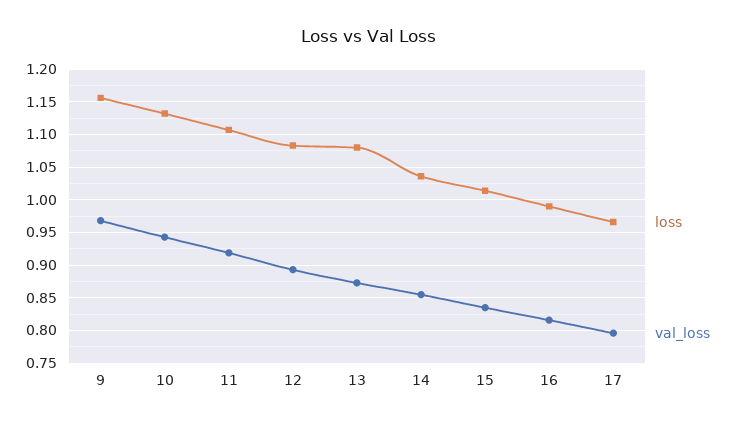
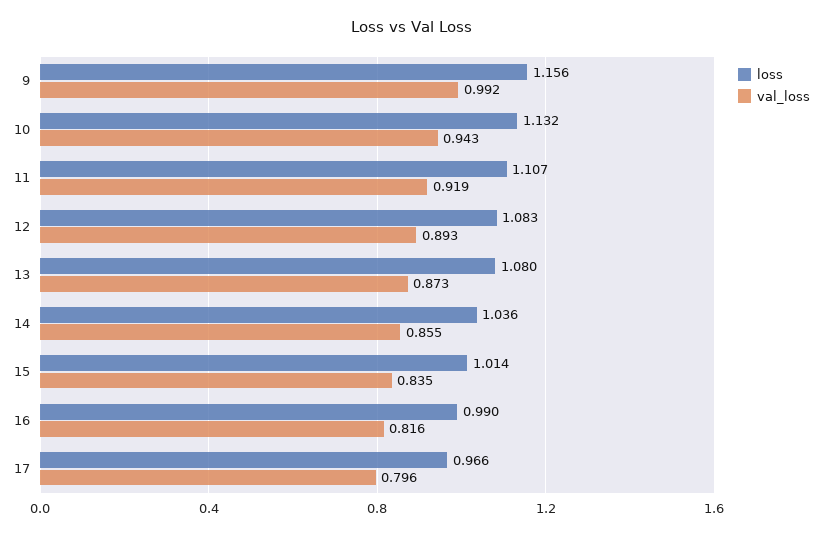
val_loss, 9: 0.97 -> 0.992

